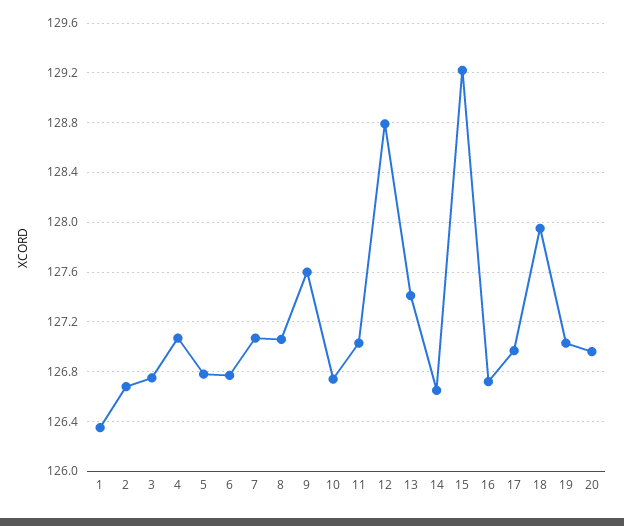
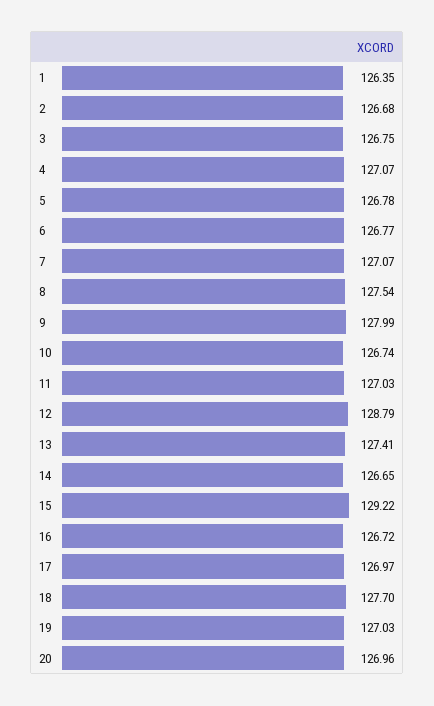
8: 127.05 -> 127.54
9: 127.6 -> 127.99
18: 127.95 -> 127.7

